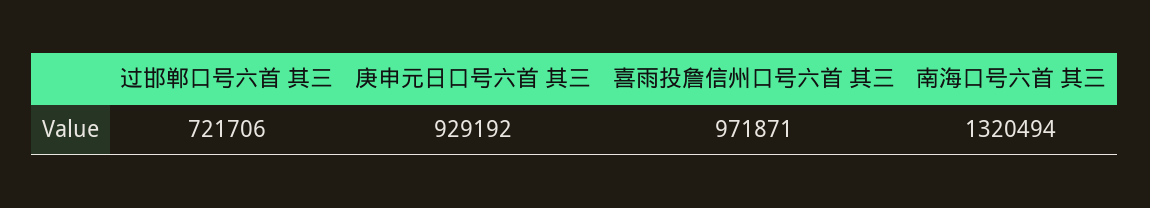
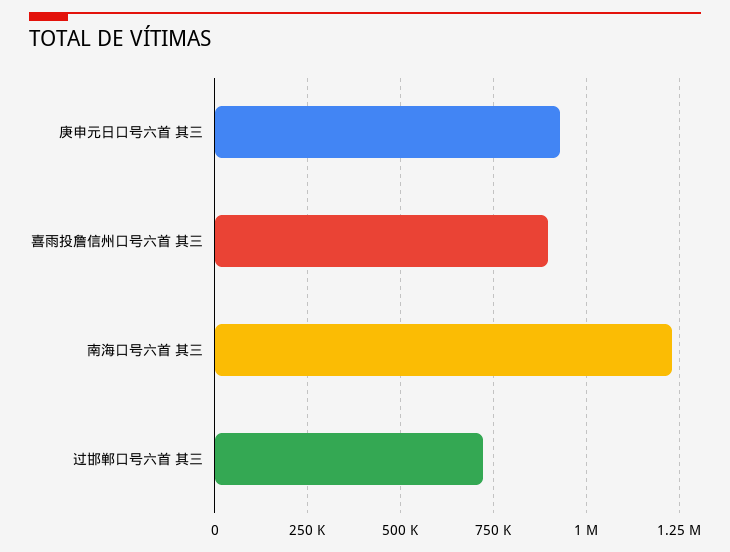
喜雨投詹信州口号六首 其三: 971871 -> 900000
南海口号六首 其三: 1320494 -> 1225000

